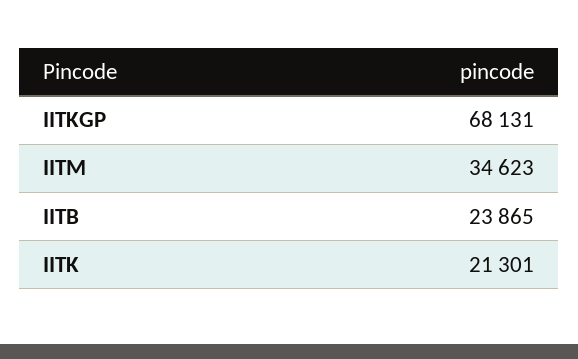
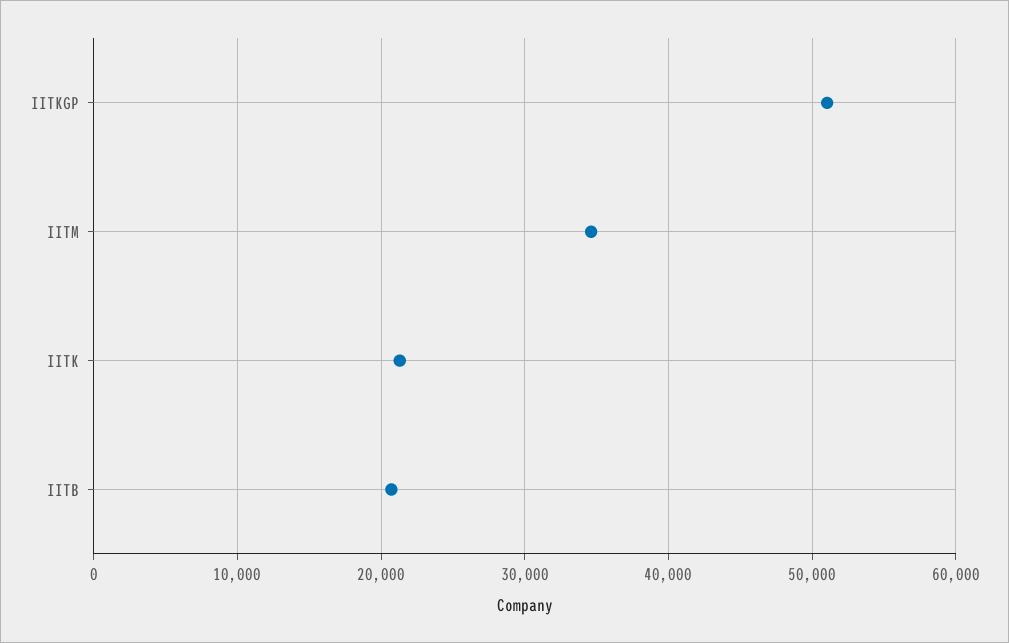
IITKGP: 68131 -> 51000
IITB: 23865 -> 21000

